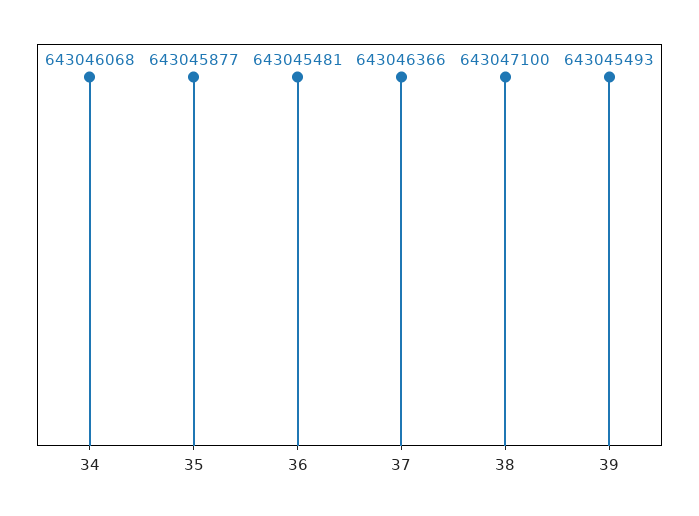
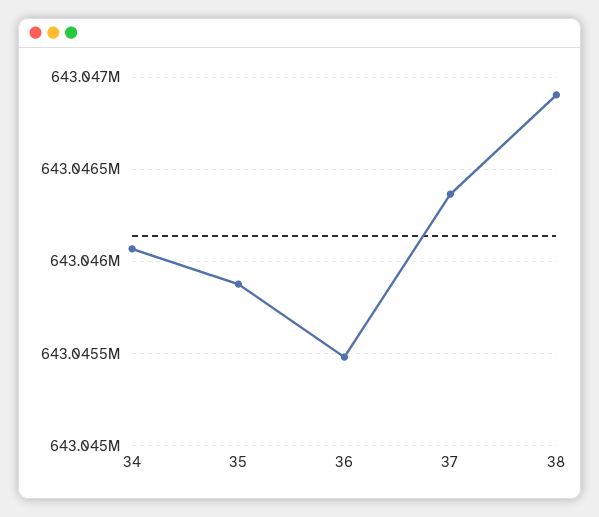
38: 643047100 -> 643046900
39: 643045493 -> none

